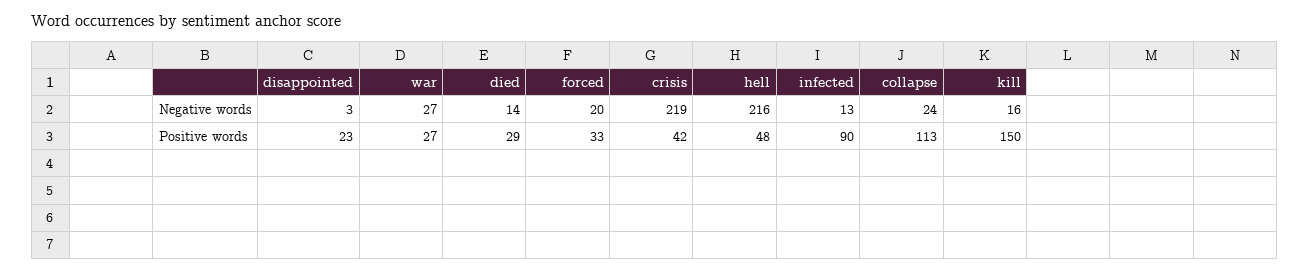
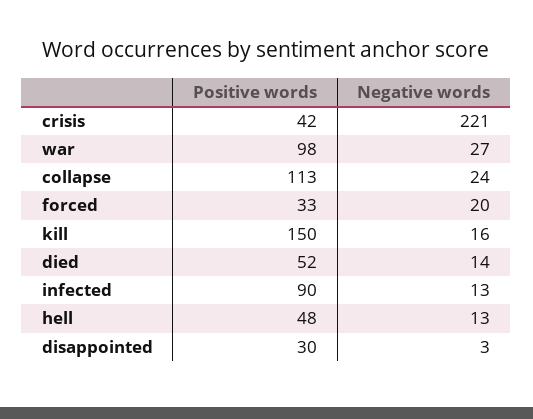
crisis, Negative words: 219 -> 221
hell, Negative words: 216 -> 13
disappointed, Positive words: 23 -> 30
war, Positive words: 27 -> 98
died, Positive words: 29 -> 52

